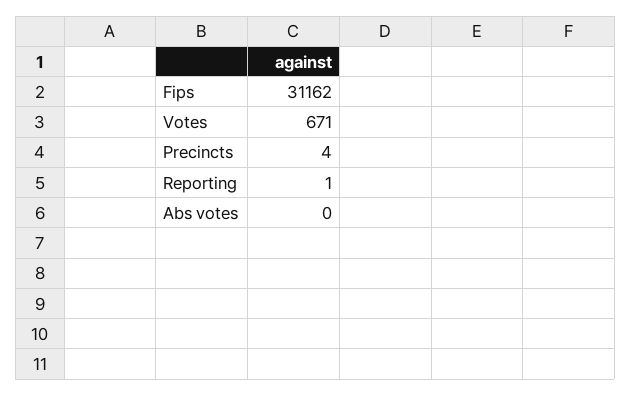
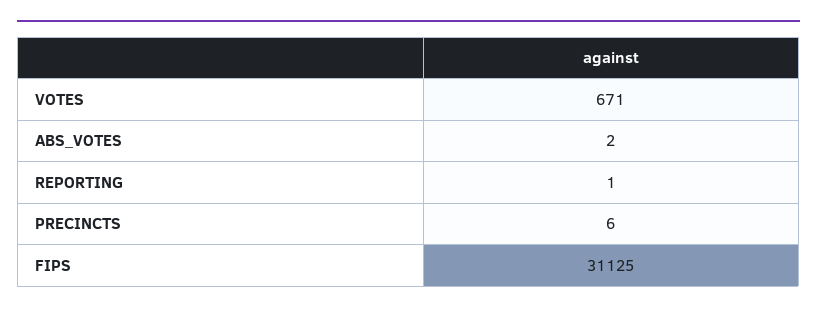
Fips: 31162 -> 31125
Precincts: 4 -> 6
Abs votes: 0 -> 2

